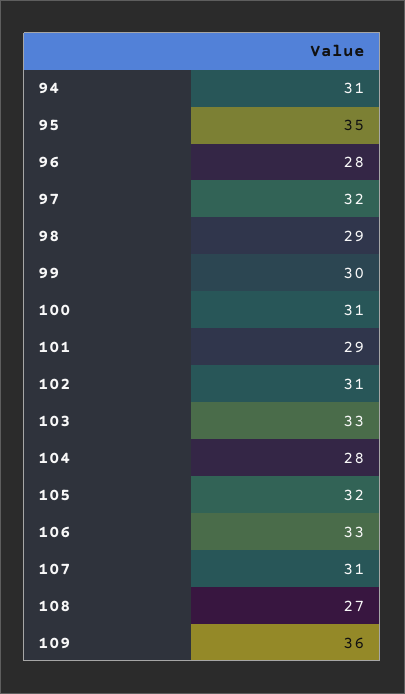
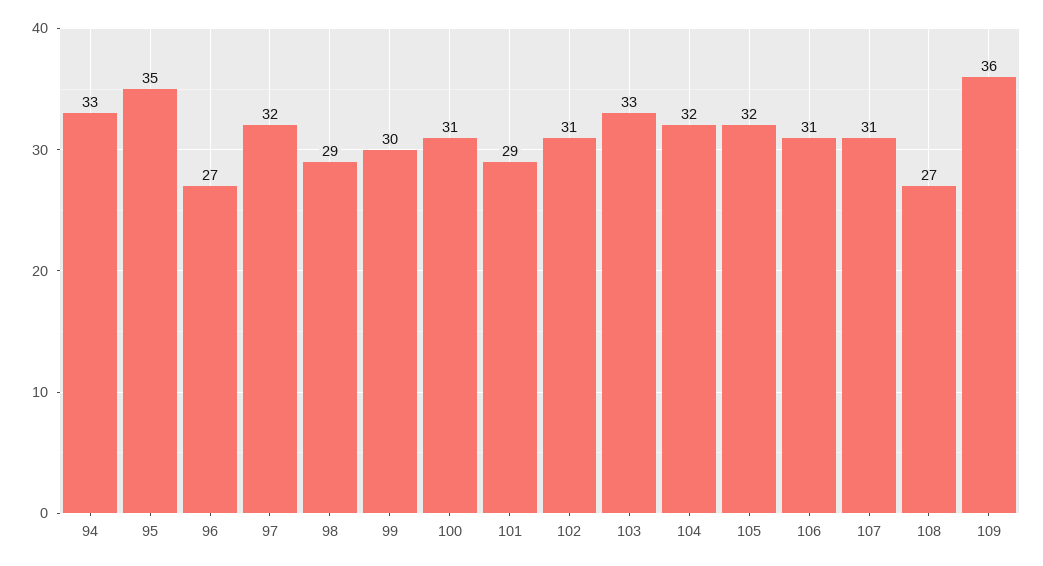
94: 31 -> 33
96: 28 -> 27
104: 28 -> 32
106: 33 -> 31

